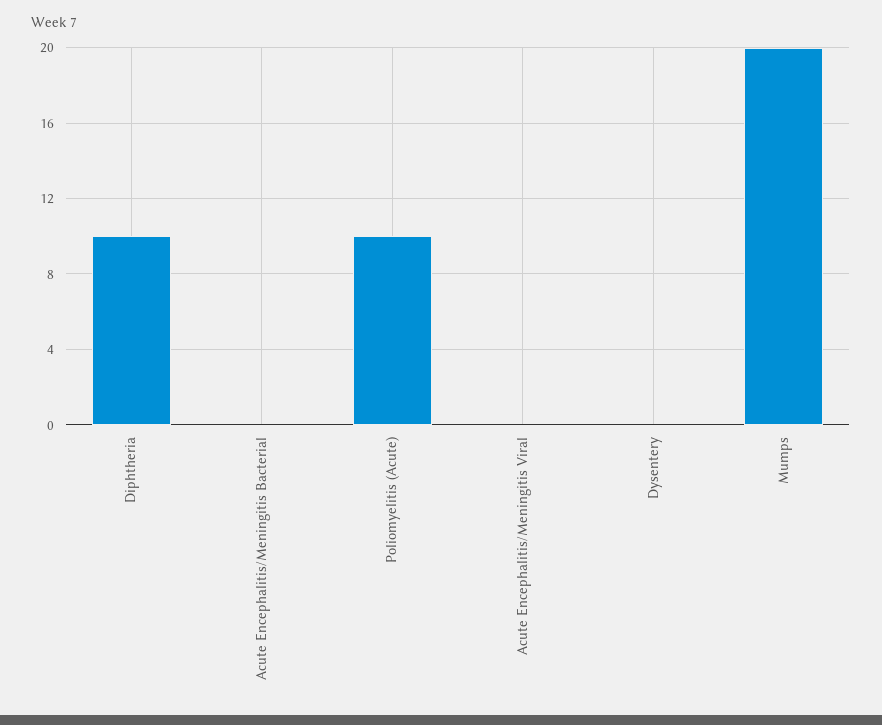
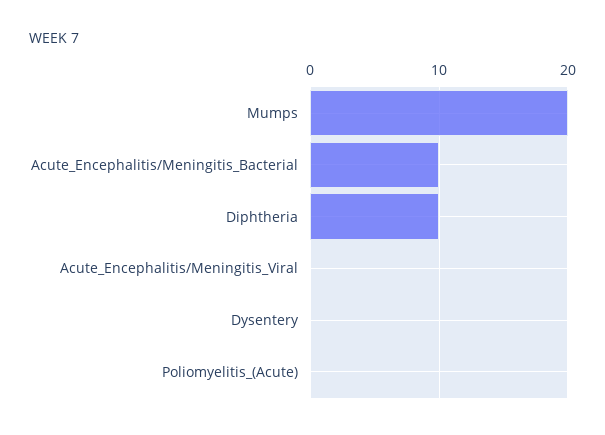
Acute Encephalitis/Meningitis Bacterial: 0 -> 10
Poliomyelitis (Acute): 10 -> 0

